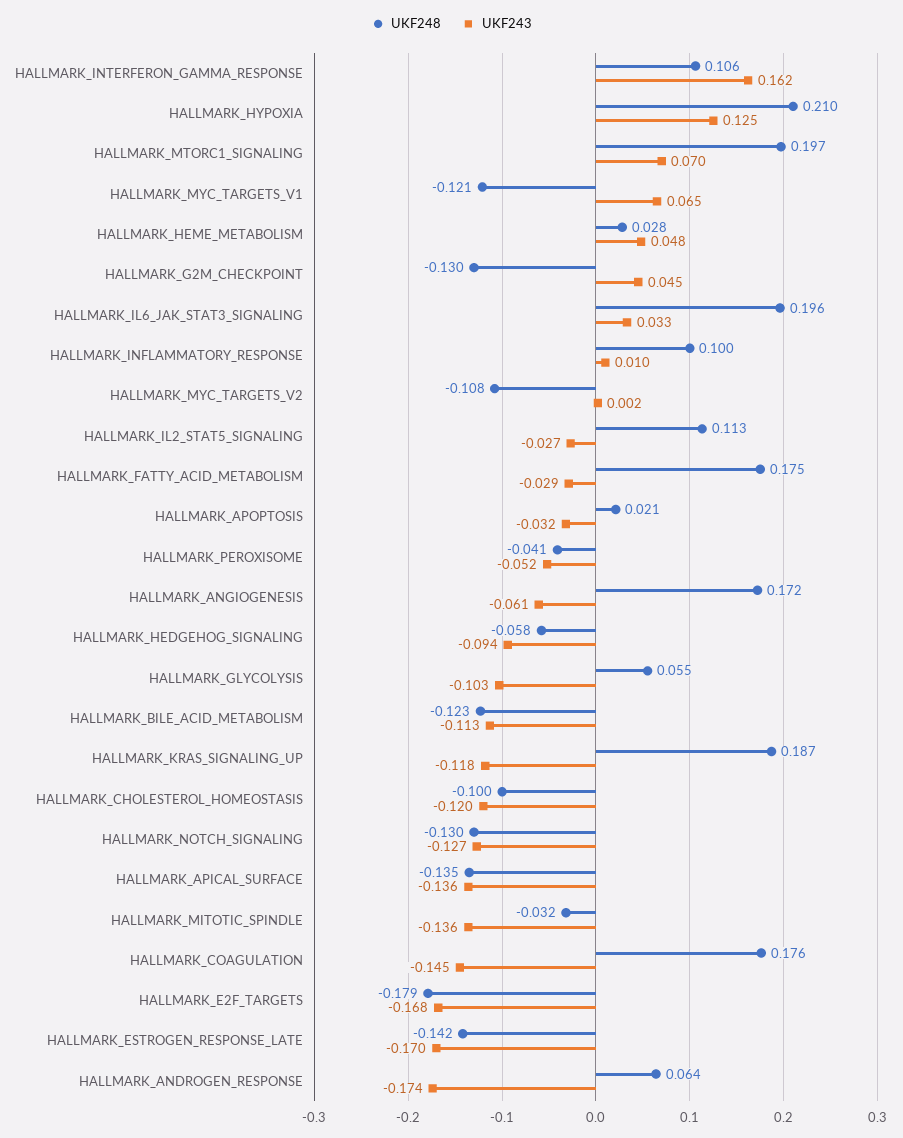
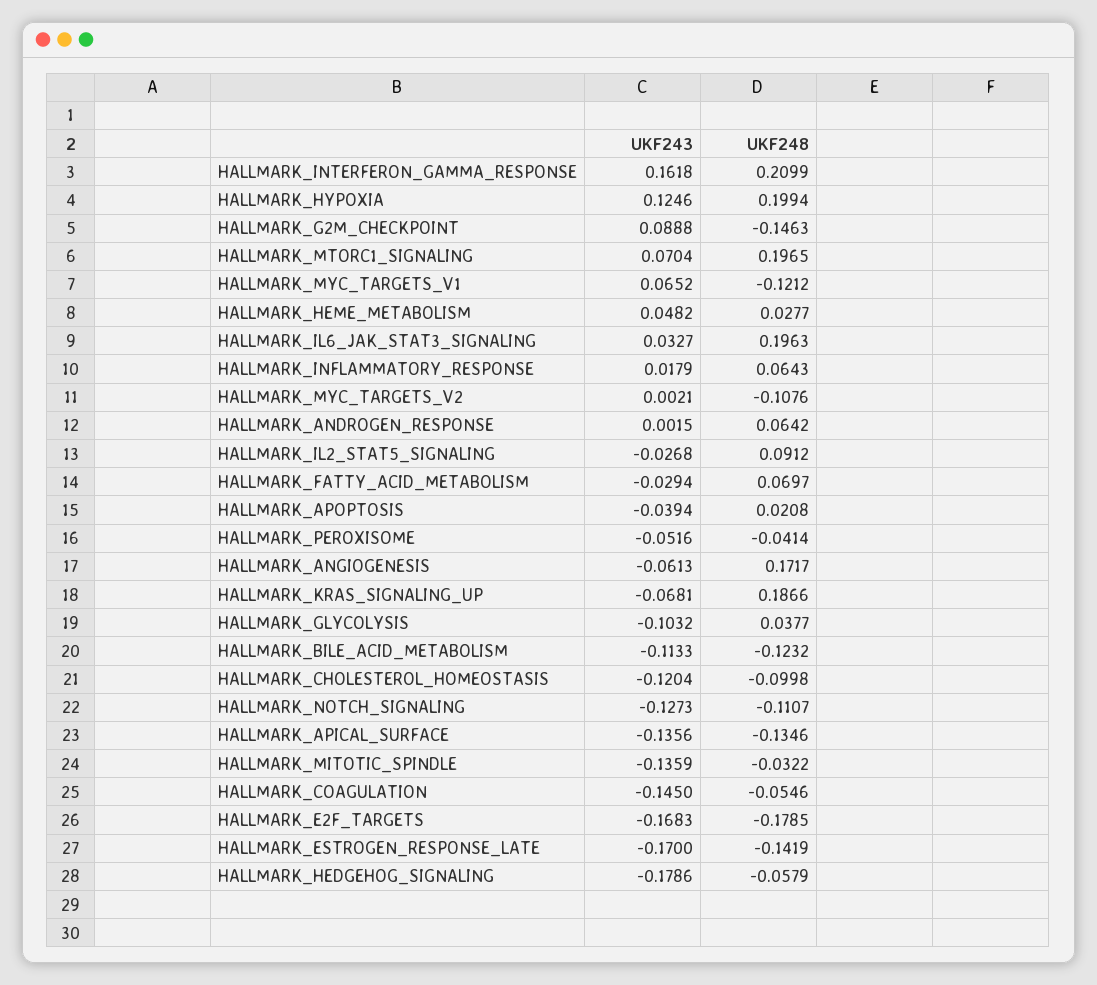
UKF248, HALLMARK_INTERFERON_GAMMA_RESPONSE: 0.106 -> 0.2099
UKF248, HALLMARK_HYPOXIA: 0.21 -> 0.1994
UKF248, HALLMARK_G2M_CHECKPOINT: -0.13 -> -0.1463
UKF243, HALLMARK_G2M_CHECKPOINT: 0.045 -> 0.0888
UKF248, HALLMARK_INFLAMMATORY_RESPONSE: 0.1 -> 0.0643
UKF243, HALLMARK_INFLAMMATORY_RESPONSE: 0.01 -> 0.0179
UKF248, HALLMARK_IL2_STAT5_SIGNALING: 0.113 -> 0.0912
UKF248, HALLMARK_FATTY_ACID_METABOLISM: 0.175 -> 0.0697
UKF243, HALLMARK_APOPTOSIS: -0.032 -> -0.0394
UKF243, HALLMARK_HEDGEHOG_SIGNALING: -0.094 -> -0.1786
UKF248, HALLMARK_GLYCOLYSIS: 0.055 -> 0.0377
UKF243, HALLMARK_KRAS_SIGNALING_UP: -0.118 -> -0.0681
UKF248, HALLMARK_NOTCH_SIGNALING: -0.13 -> -0.1107
UKF248, HALLMARK_COAGULATION: 0.176 -> -0.0546
UKF243, HALLMARK_ANDROGEN_RESPONSE: -0.174 -> 0.0015

